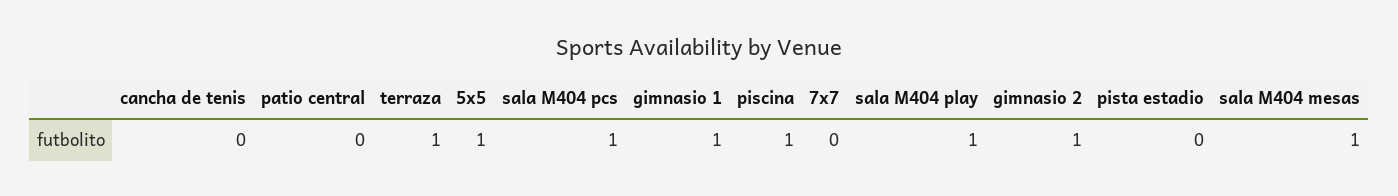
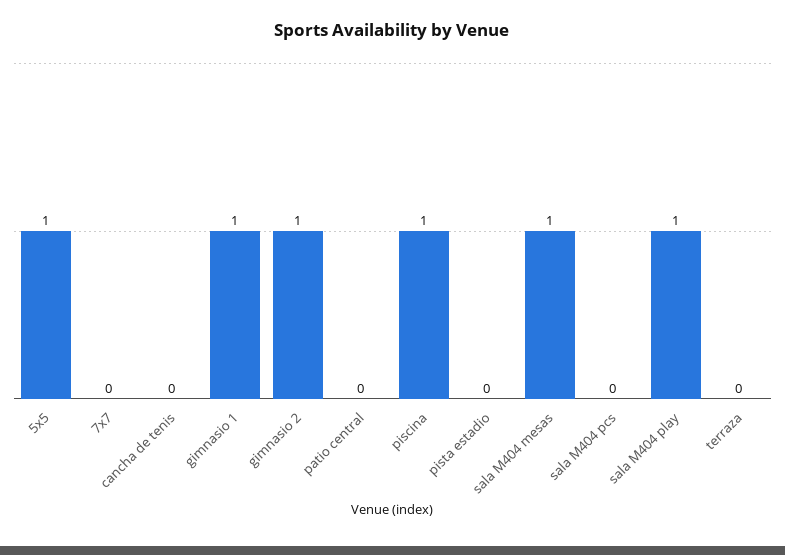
terraza: 1 -> 0
sala M404 pcs: 1 -> 0

